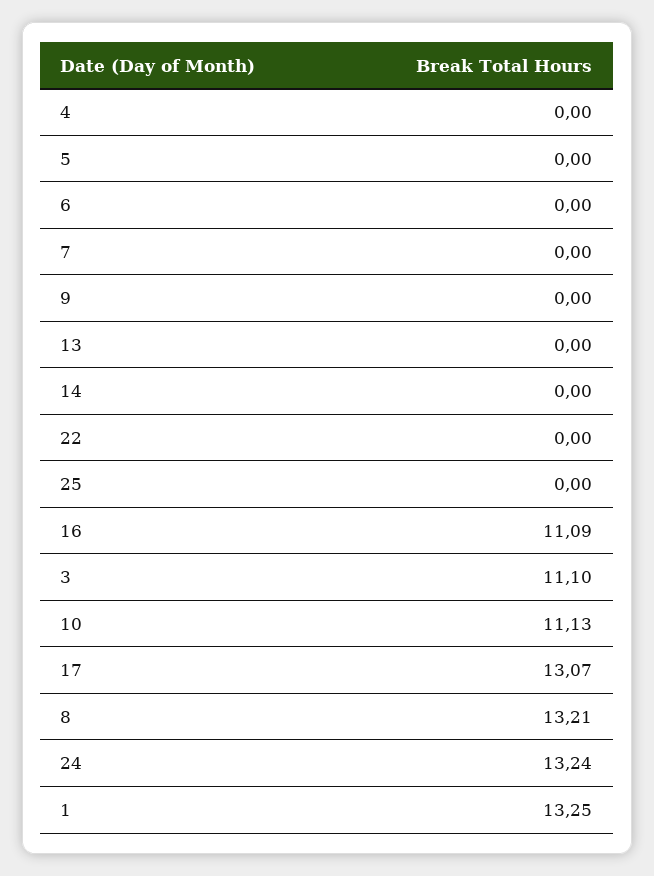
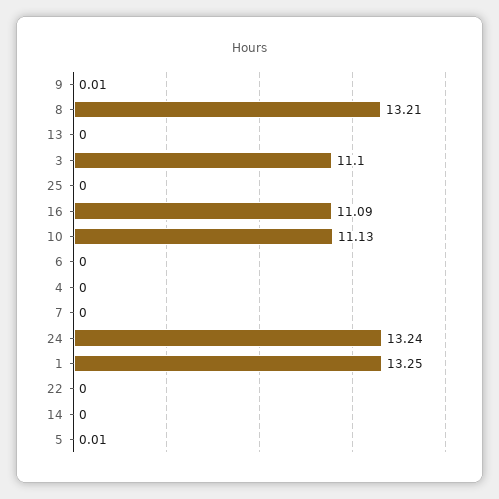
5: 0 -> 0.01
9: 0 -> 0.01
17: 13.07 -> none

